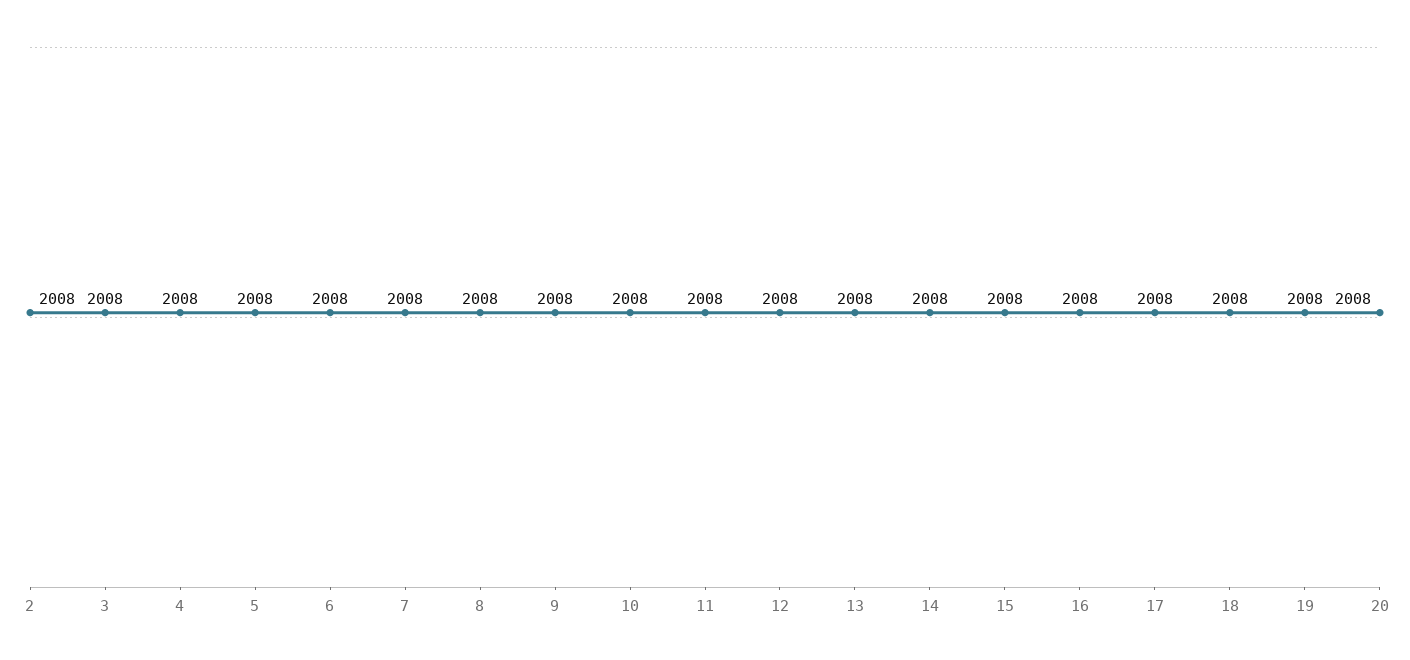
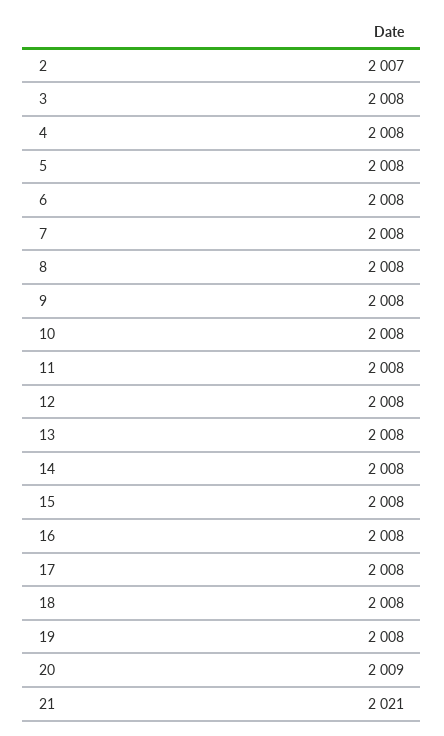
2: 2008 -> 2007
20: 2008 -> 2009
21: none -> 2021

